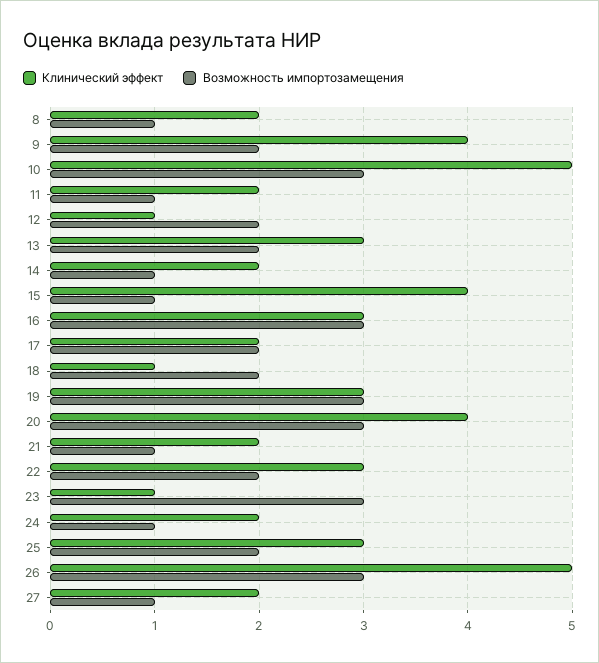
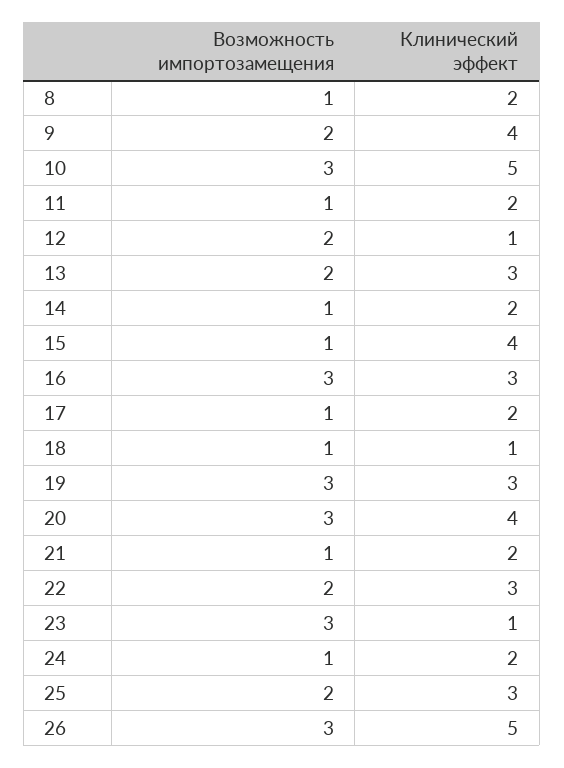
Возможность импортозамещения, 17: 2 -> 1
Возможность импортозамещения, 18: 2 -> 1
Клинический эффект, 27: 2 -> none
Возможность импортозамещения, 27: 1 -> none

